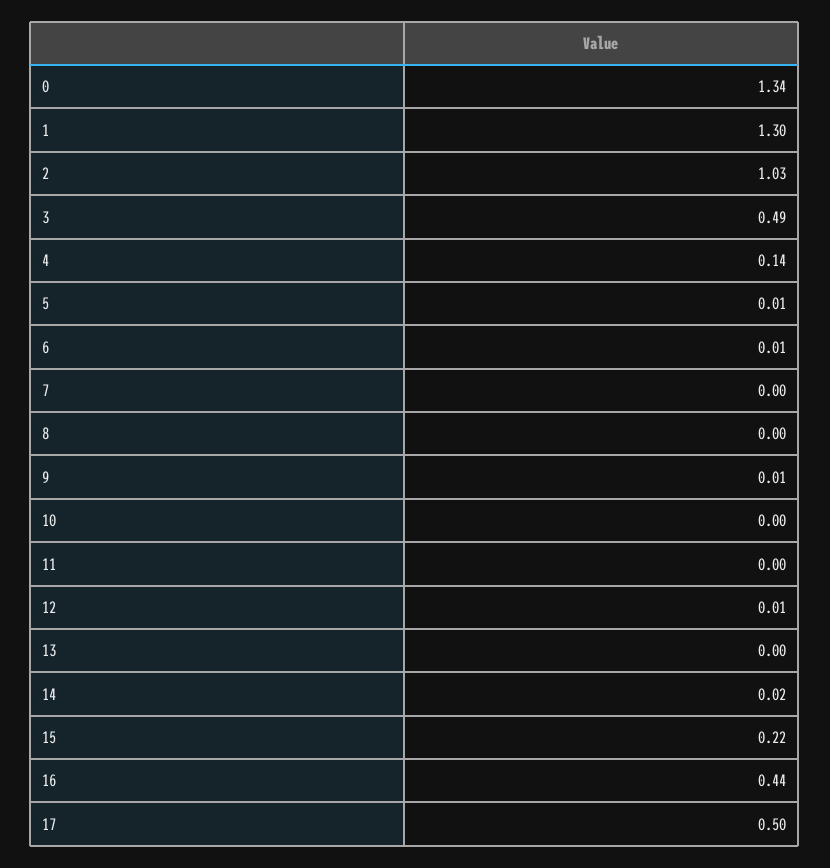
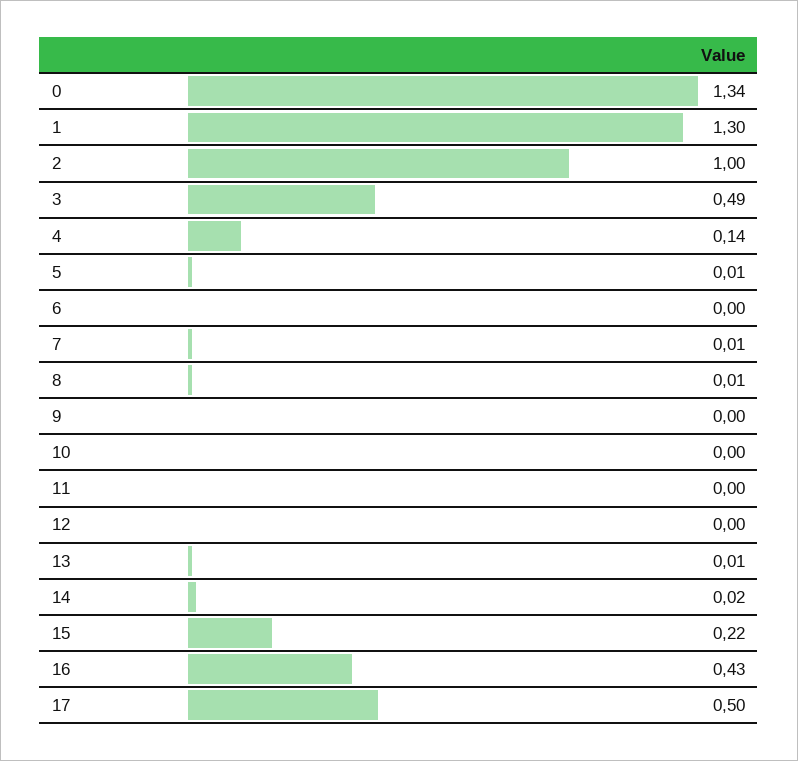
2: 1.03 -> 1
6: 0.01 -> 0
7: 0 -> 0.01
8: 0 -> 0.01
9: 0.01 -> 0
12: 0.01 -> 0
13: 0 -> 0.01
16: 0.44 -> 0.43

